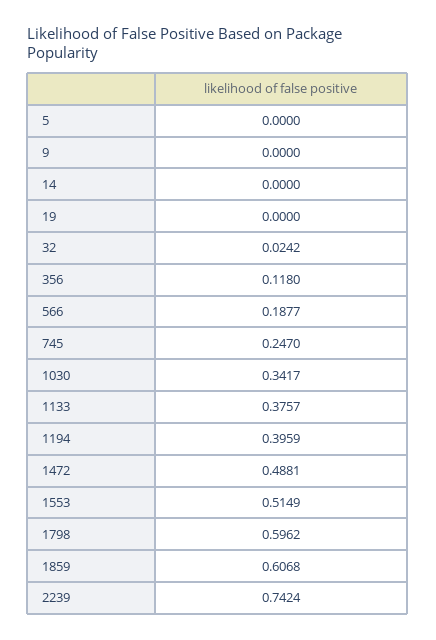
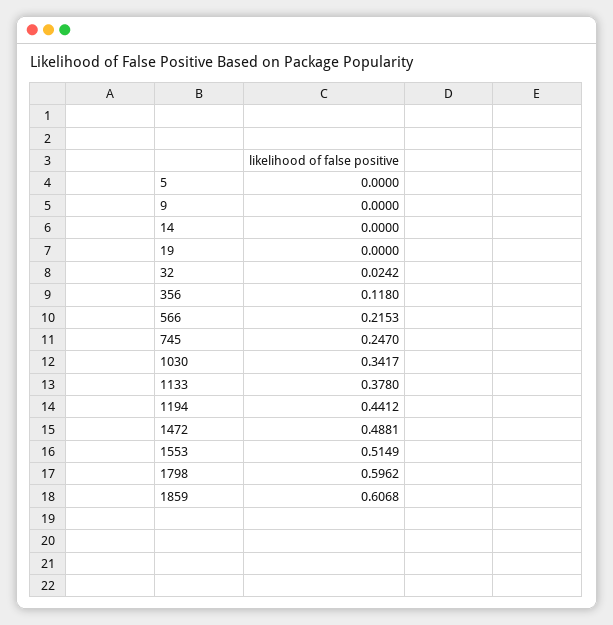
566: 0.1877 -> 0.2153
1133: 0.3757 -> 0.378
1194: 0.3959 -> 0.4412
2239: 0.7424 -> none

